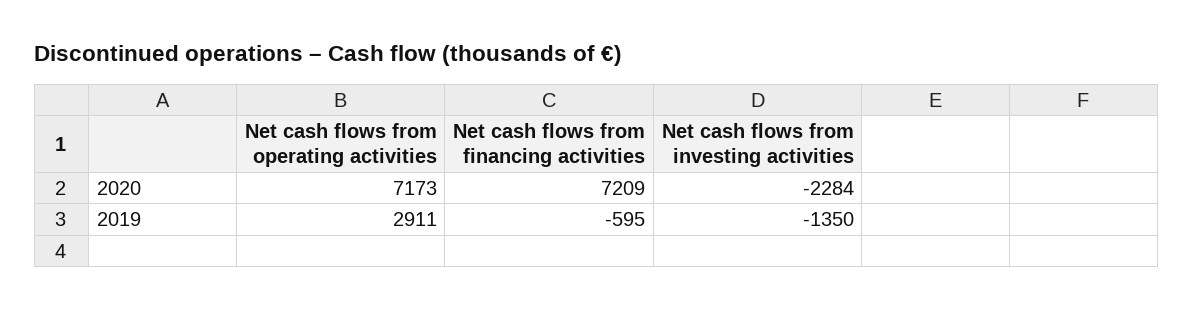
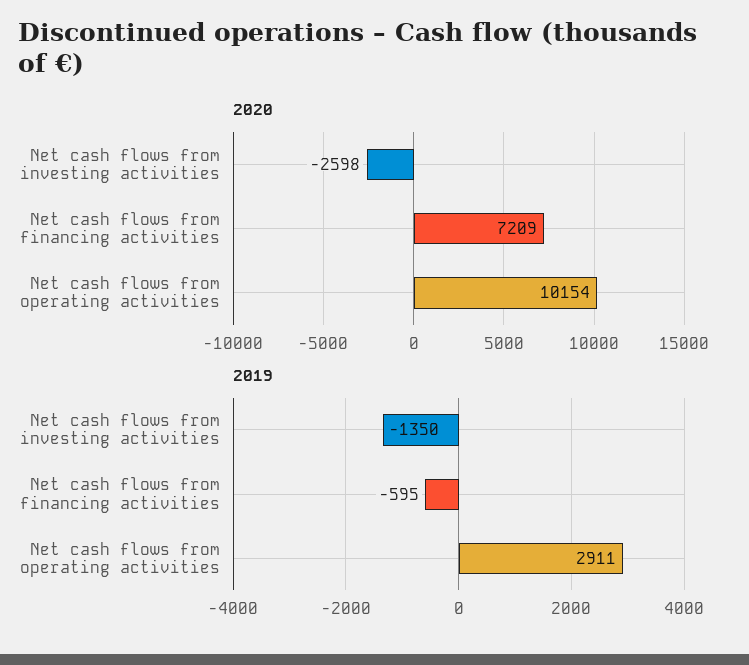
2020, Net cash flows from operating activities: 7173 -> 10154
2020, Net cash flows from investing activities: -2284 -> -2598

